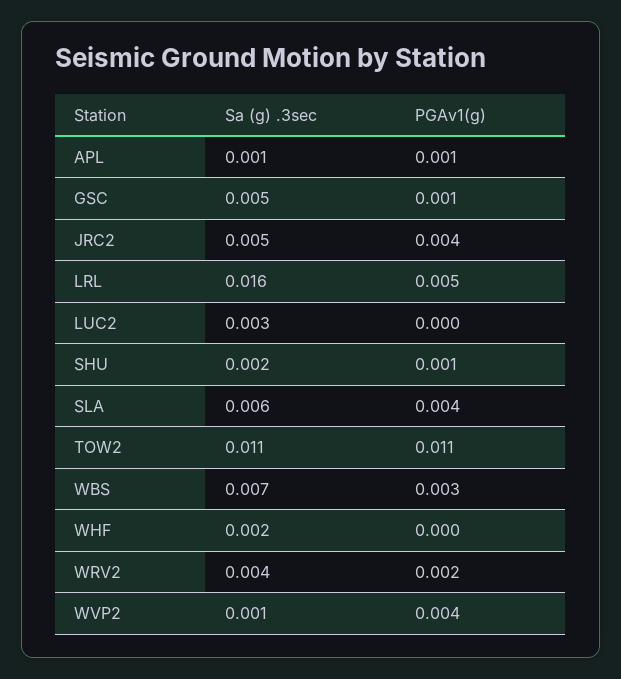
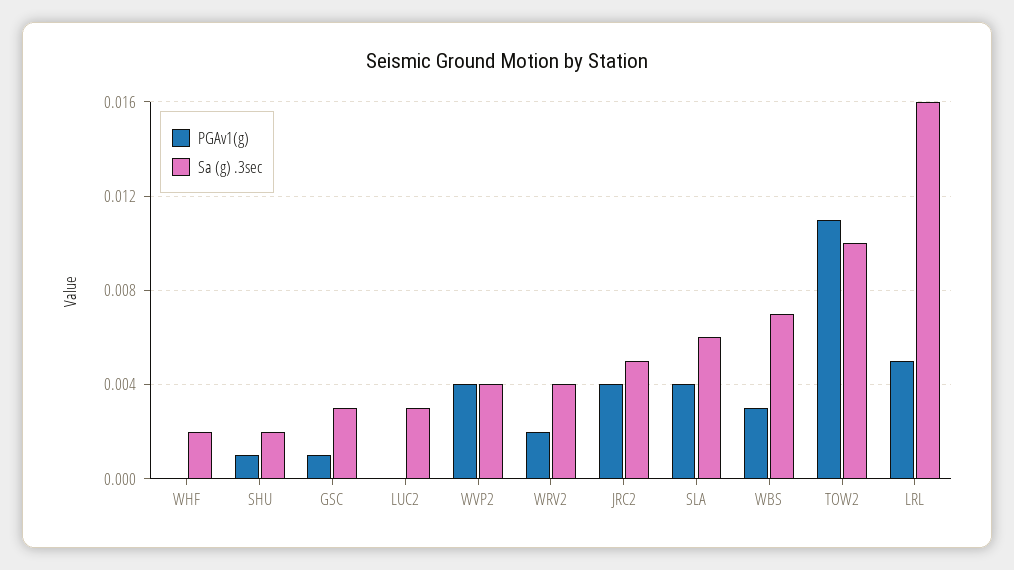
Sa (g) .3sec, APL: 0.001 -> none
PGAv1(g), APL: 0.001 -> none
Sa (g) .3sec, GSC: 0.005 -> 0.003
Sa (g) .3sec, TOW2: 0.011 -> 0.01
Sa (g) .3sec, WVP2: 0.001 -> 0.004

